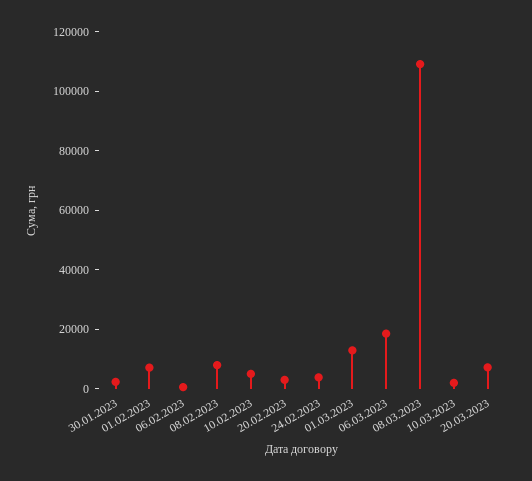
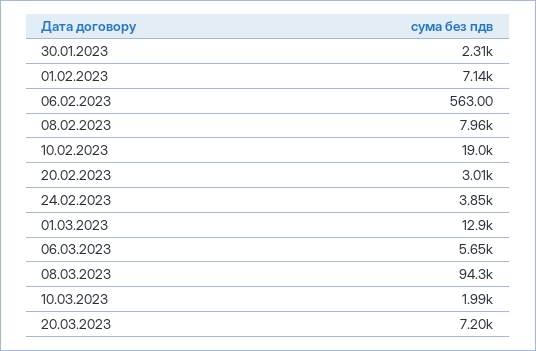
10.02.2023: 5000 -> 19000
06.03.2023: 20000 -> 5650
08.03.2023: 110000 -> 94300

